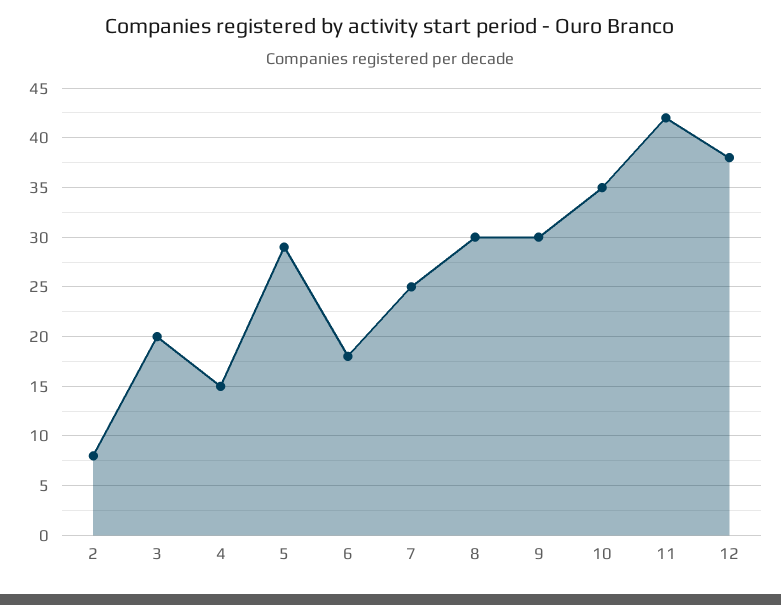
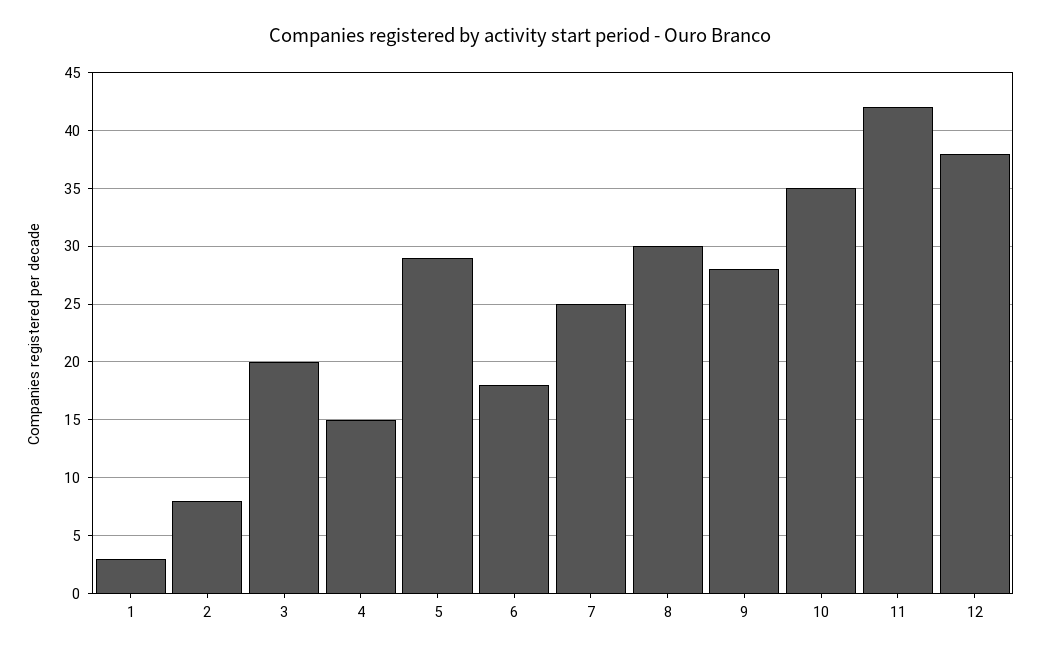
9: 30 -> 28
1: none -> 3

